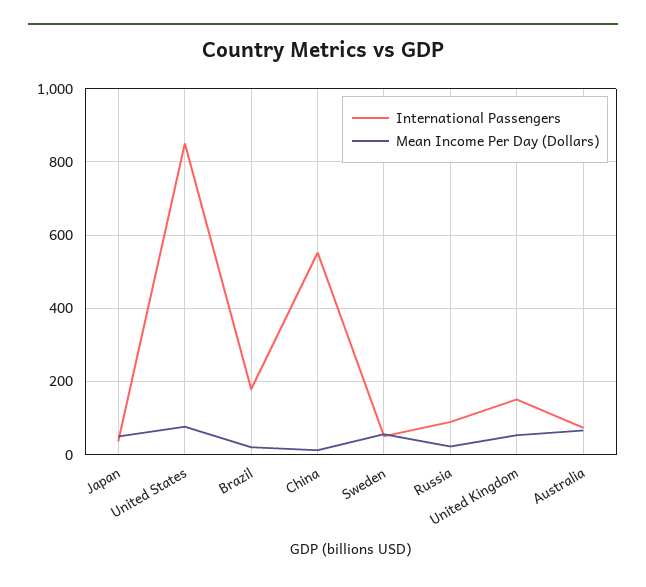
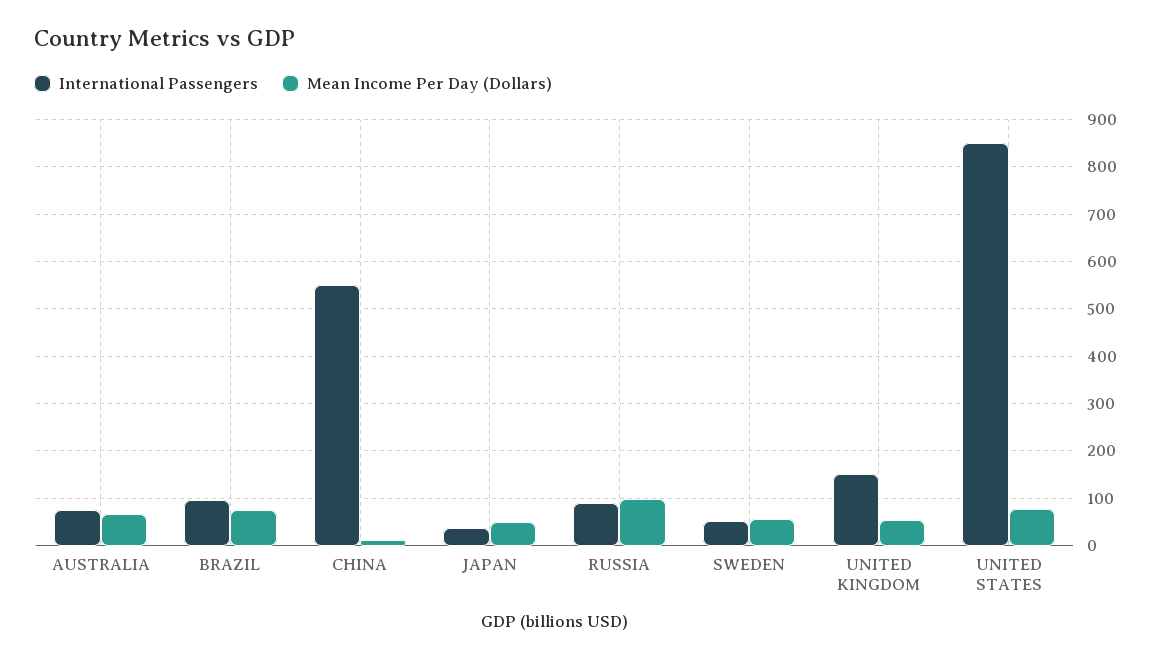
International Passengers, Brazil: 180 -> 100
Mean Income Per Day (Dollars), Brazil: 20 -> 80
Mean Income Per Day (Dollars), Russia: 20 -> 100

